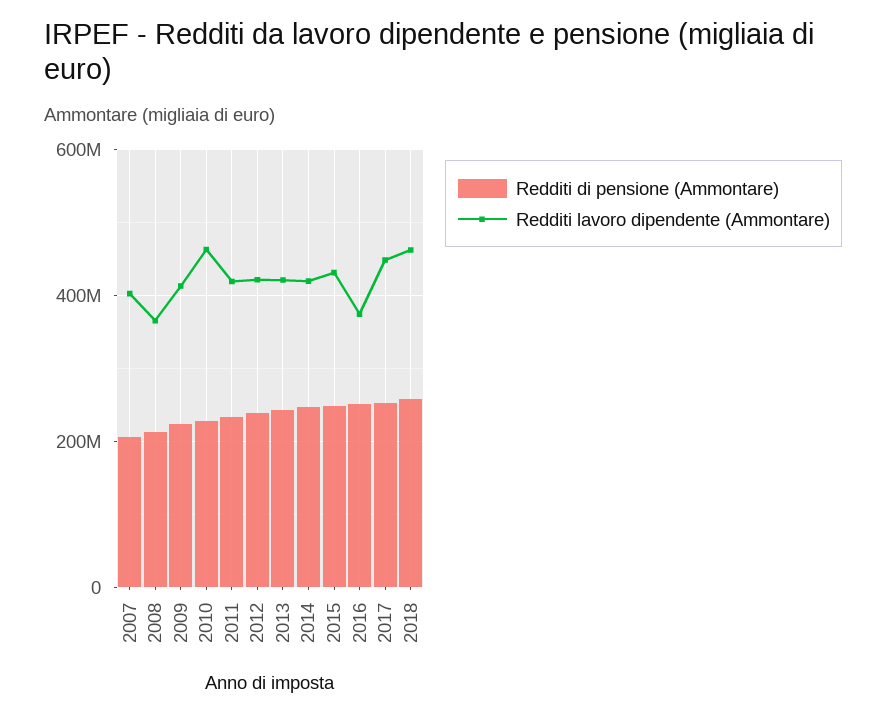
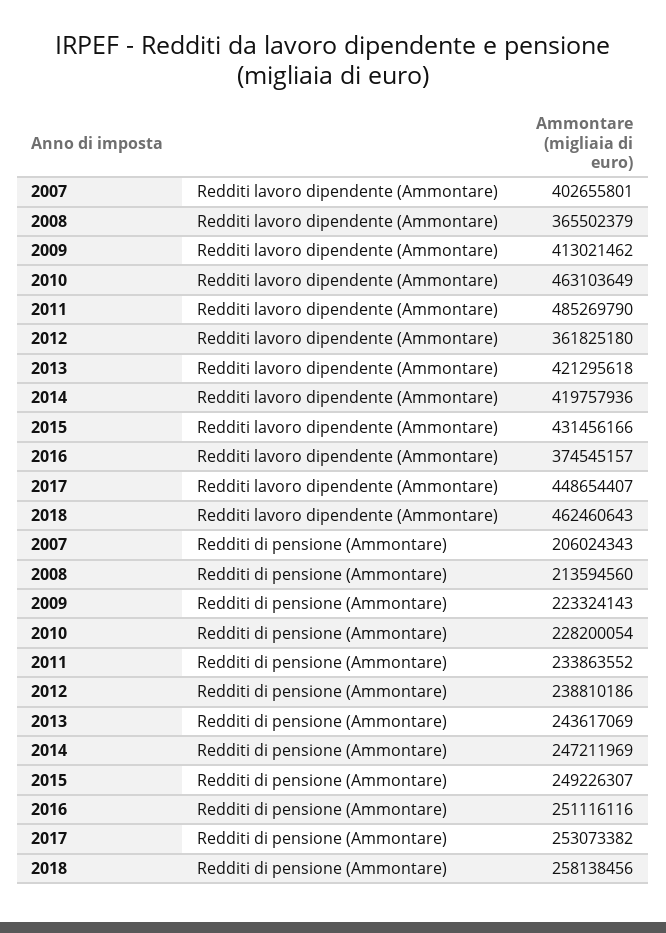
Redditi lavoro dipendente (Ammontare), 2011: 420000000 -> 485269790
Redditi lavoro dipendente (Ammontare), 2012: 420000000 -> 361825180

